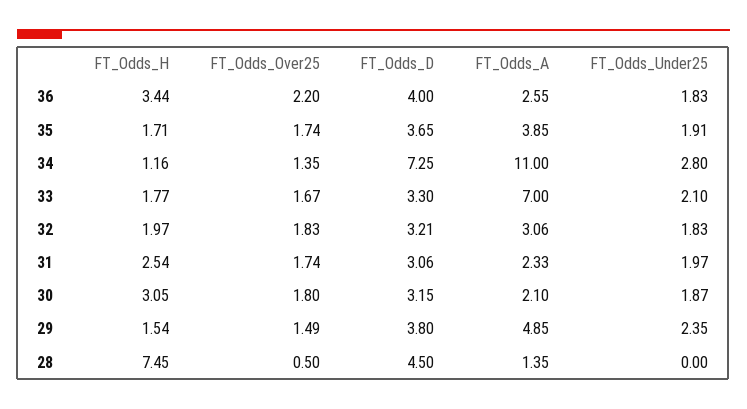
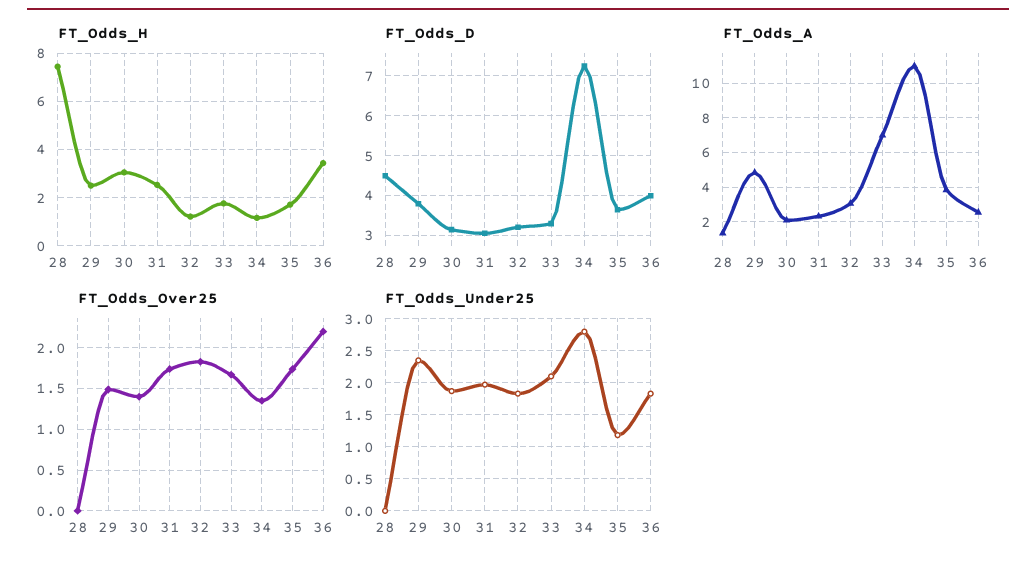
FT_Odds_Under25, 35: 1.91 -> 1.2
FT_Odds_H, 32: 1.97 -> 1.25
FT_Odds_Over25, 30: 1.8 -> 1.4
FT_Odds_H, 29: 1.54 -> 2.5
FT_Odds_Over25, 28: 0.5 -> 0

